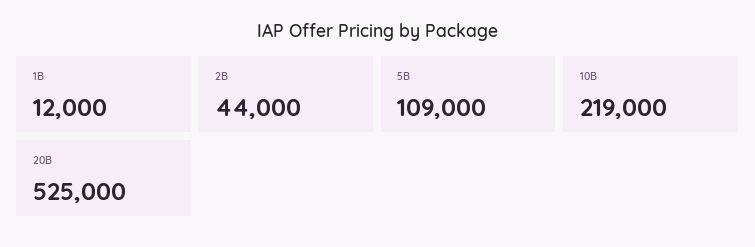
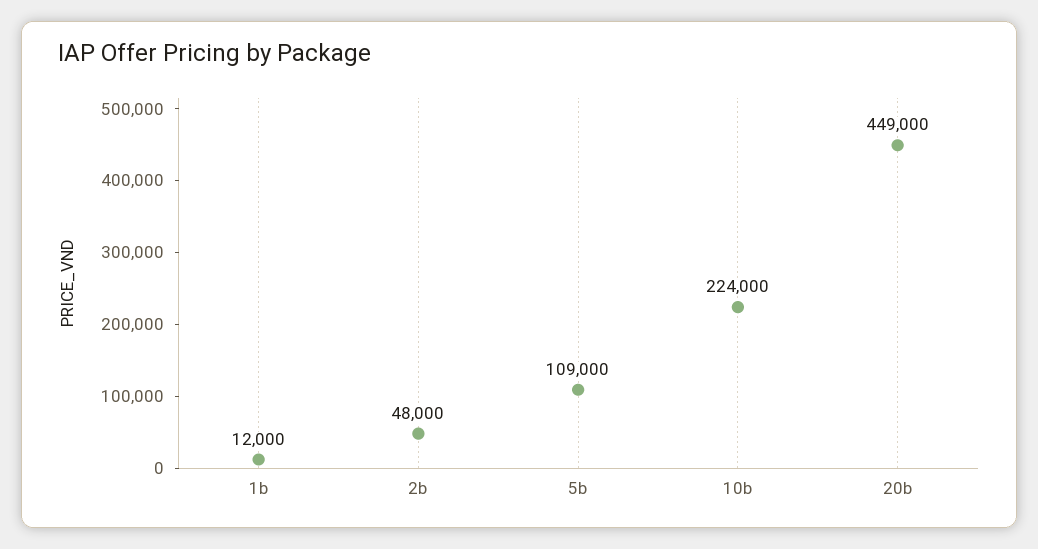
2B: 44000 -> 48000
10B: 219000 -> 224000
20B: 525000 -> 449000

